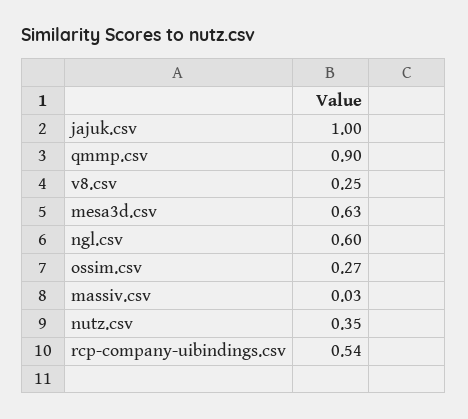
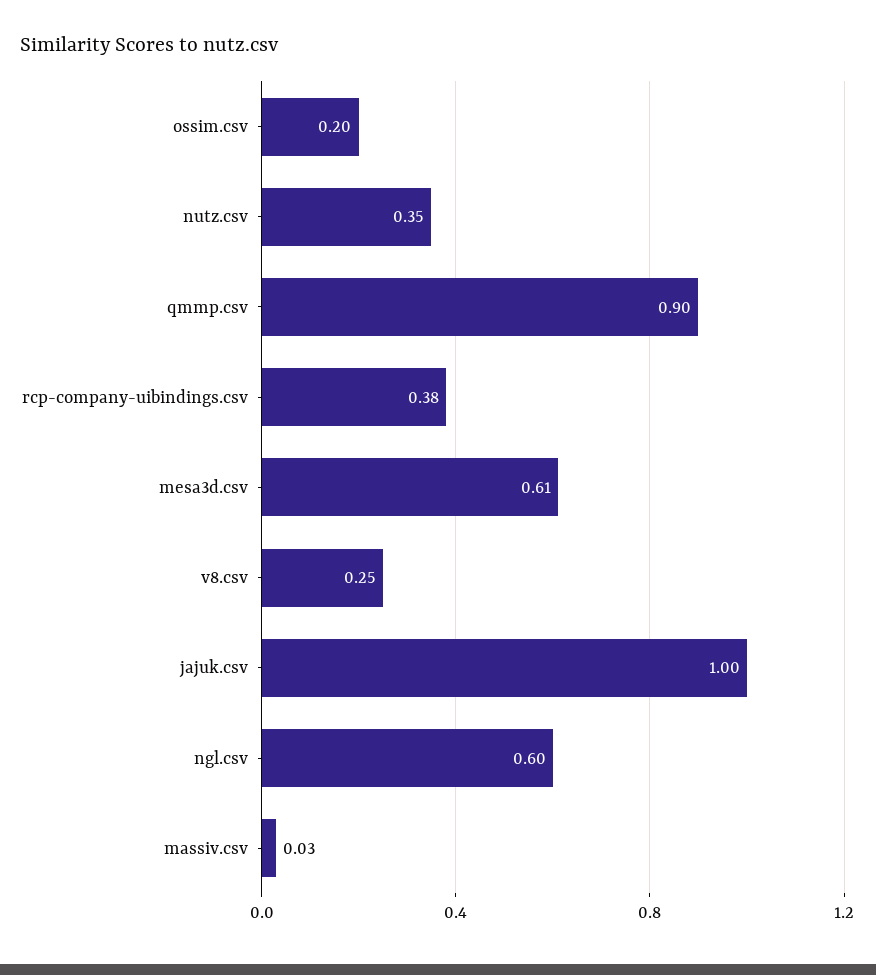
mesa3d.csv: 0.63 -> 0.61
ossim.csv: 0.27 -> 0.2
rcp-company-uibindings.csv: 0.54 -> 0.38

